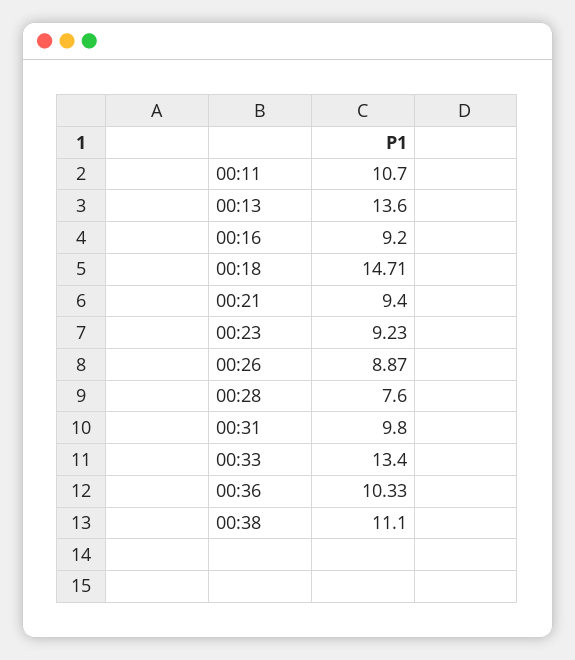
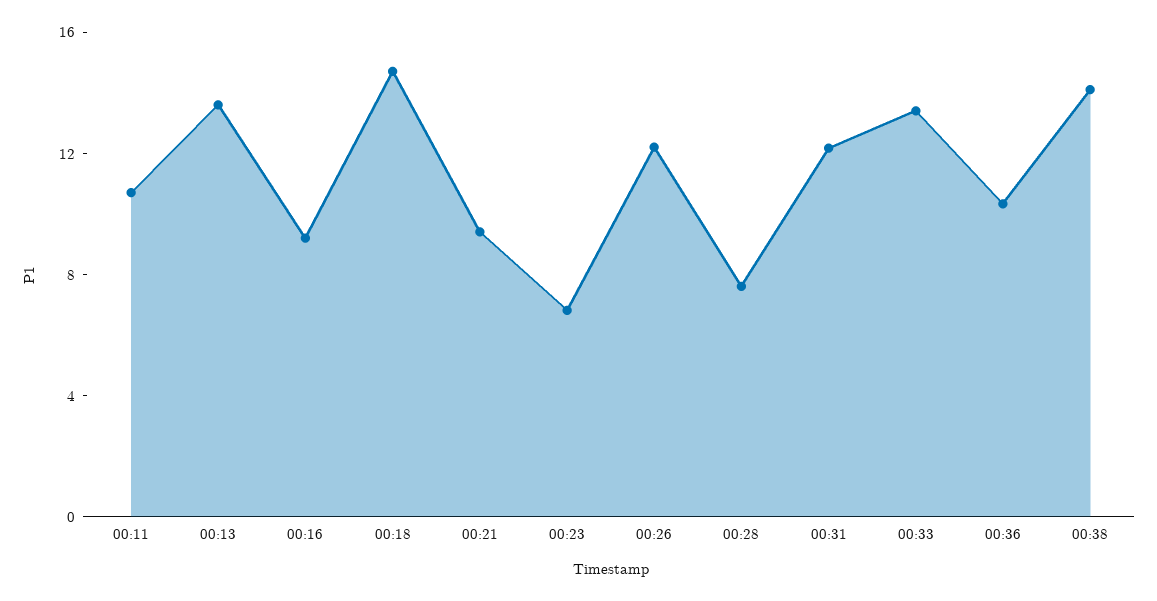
00:23: 9.23 -> 7
00:26: 8.87 -> 12
00:31: 9.8 -> 12
00:38: 11.1 -> 14

